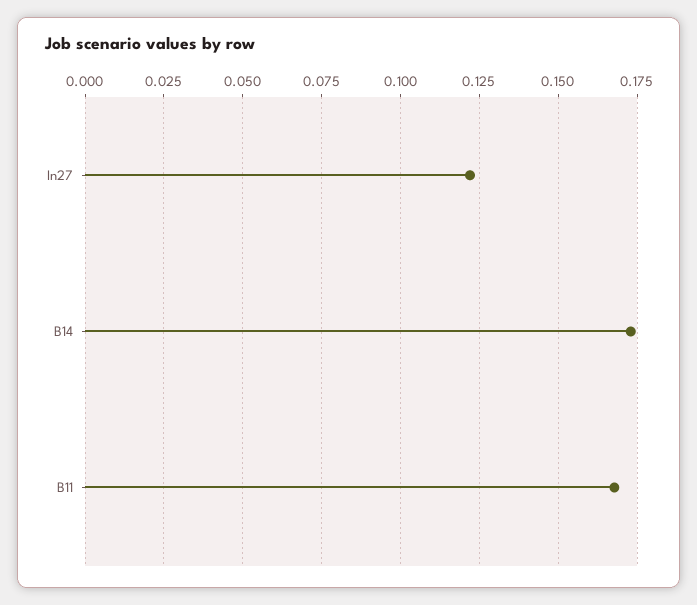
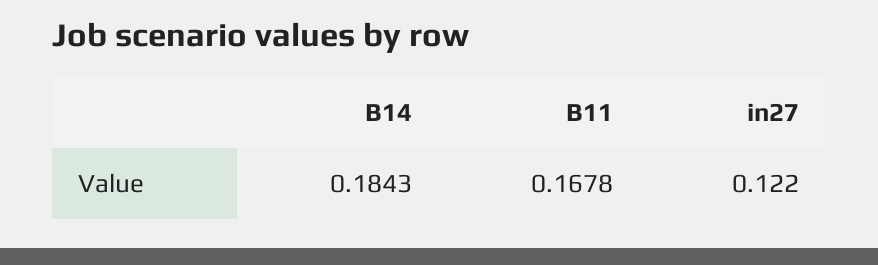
B14: 0.1725 -> 0.1843

